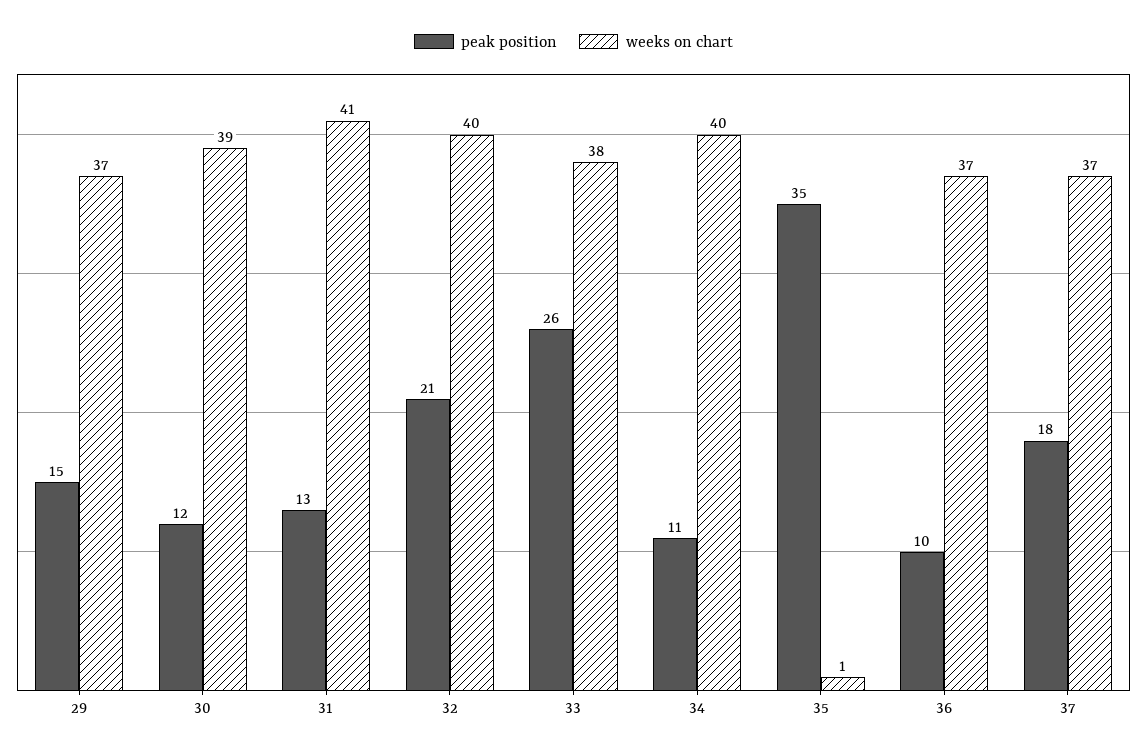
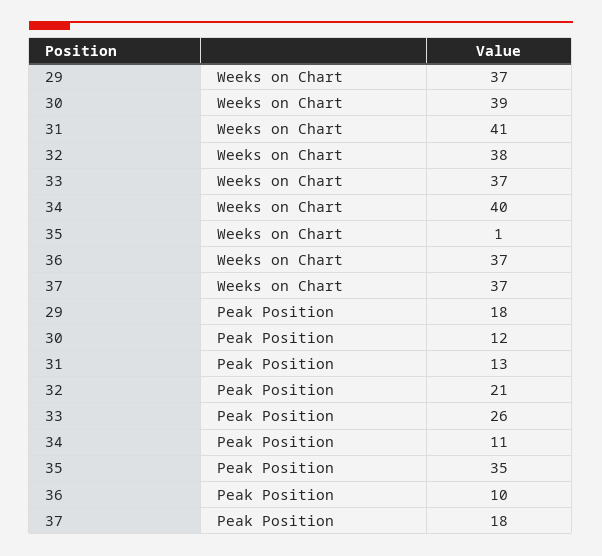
peak position, 29: 15 -> 18
weeks on chart, 32: 40 -> 38
weeks on chart, 33: 38 -> 37

